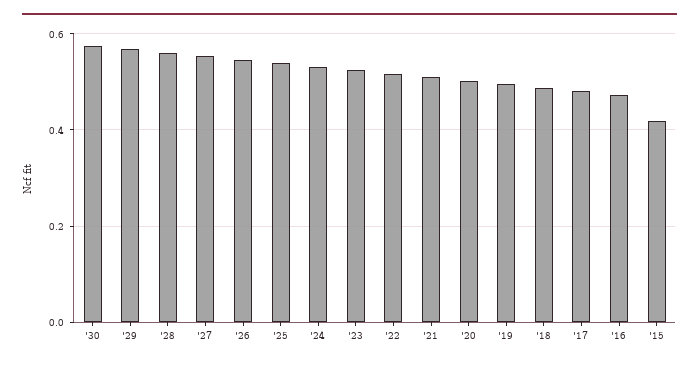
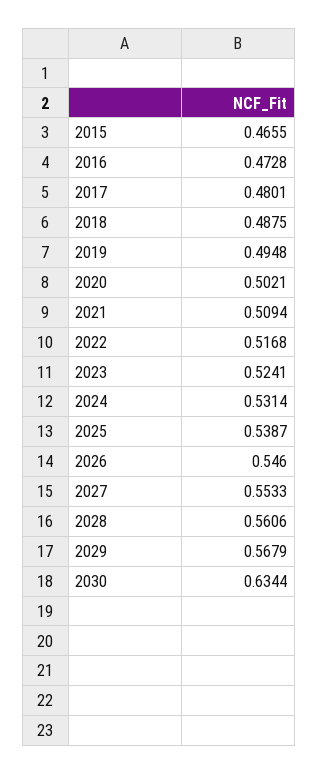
'30: 0.58 -> 0.6344
'15: 0.42 -> 0.4655

